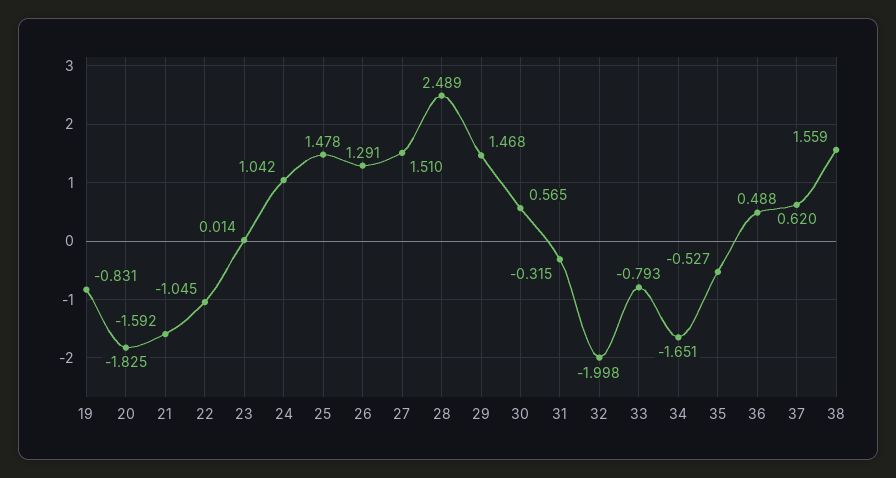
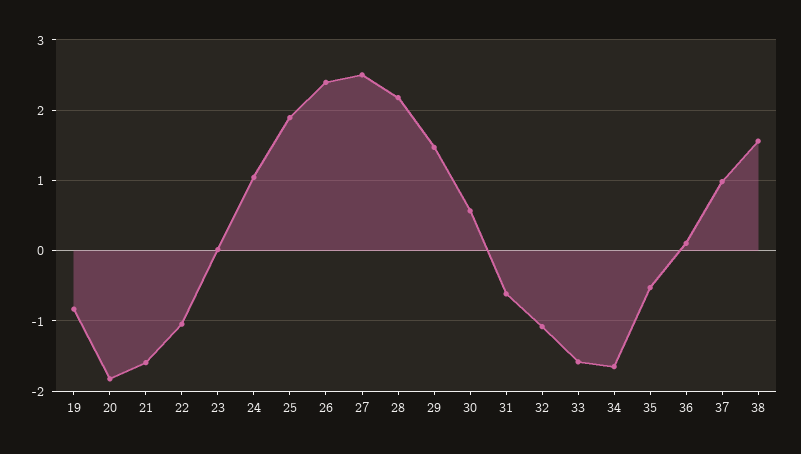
25: 1.478 -> 1.9
26: 1.291 -> 2.4
27: 1.51 -> 2.5
28: 2.489 -> 2.2
31: -0.315 -> -0.6
32: -1.998 -> -1.1
33: -0.793 -> -1.6
36: 0.488 -> 0.1
37: 0.62 -> 1

